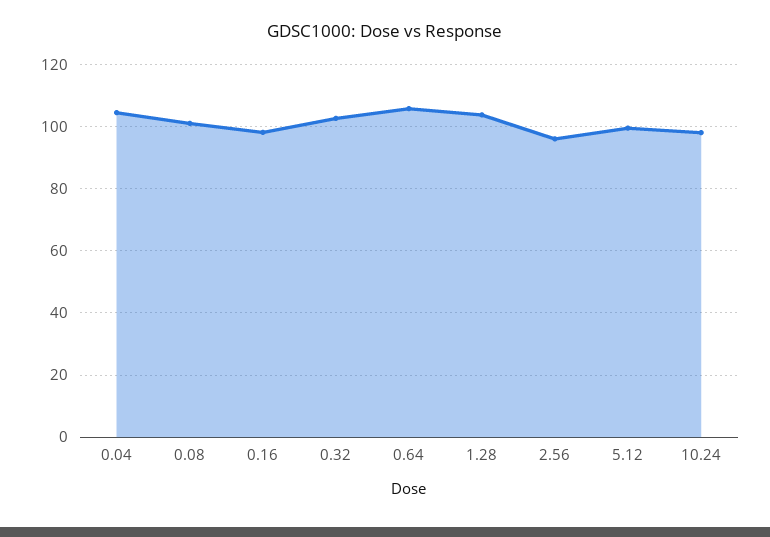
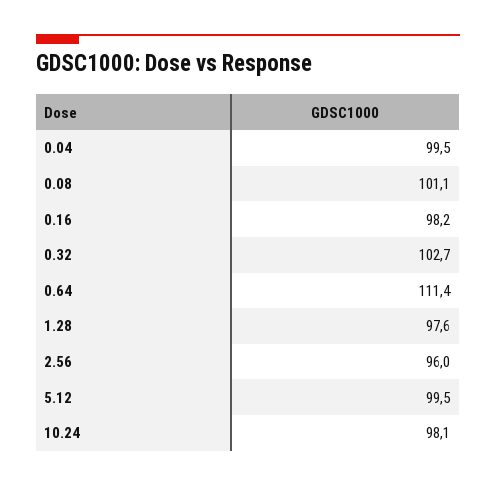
0.04: 104 -> 99.5
0.64: 106 -> 111.4
1.28: 104 -> 97.6

